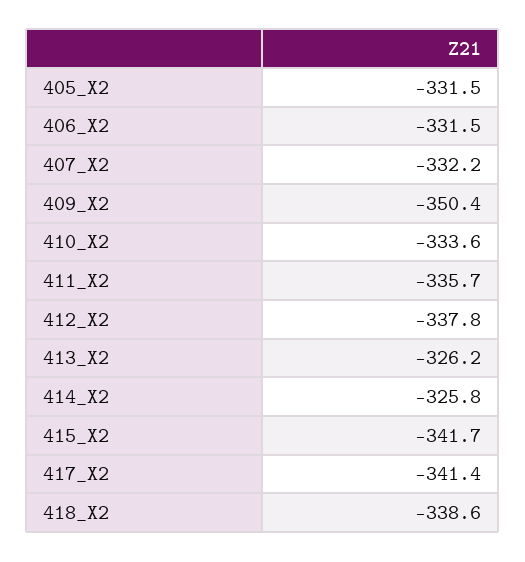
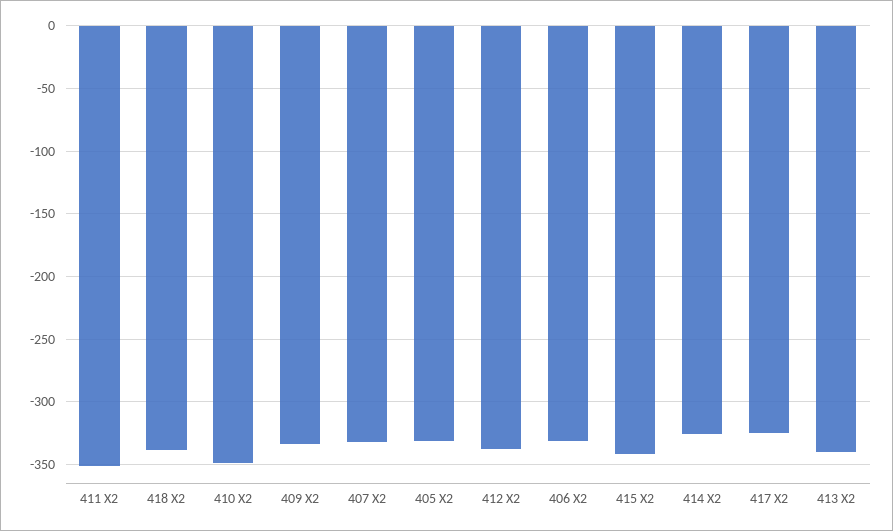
409_X2: -350.4 -> -335
410_X2: -333.6 -> -350
411_X2: -335.7 -> -350
413_X2: -326.2 -> -340
417_X2: -341.4 -> -325

